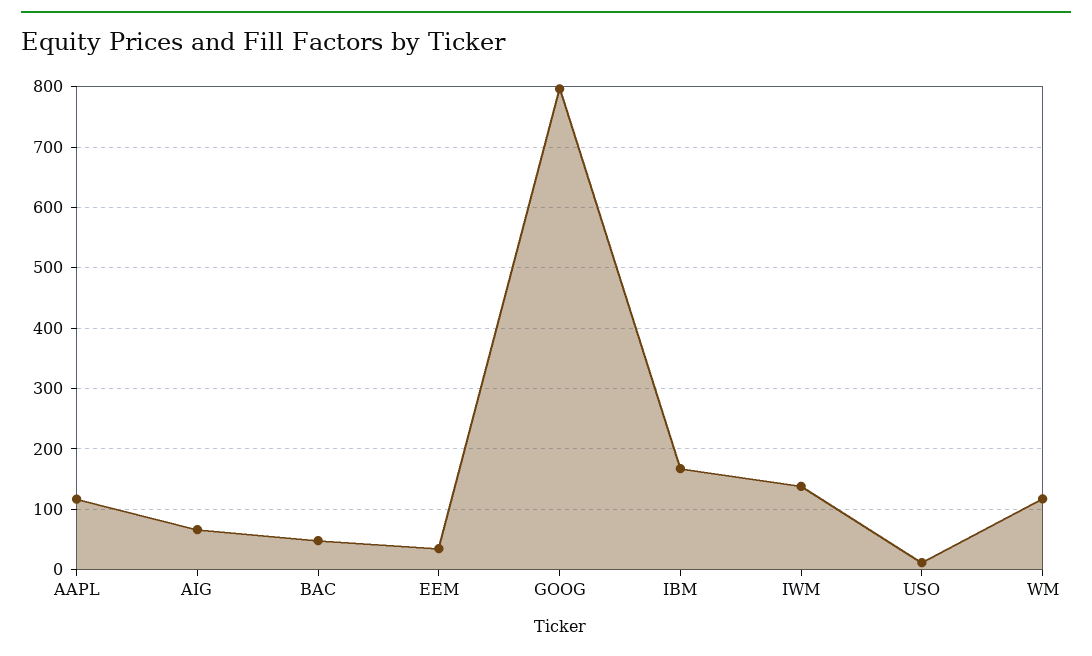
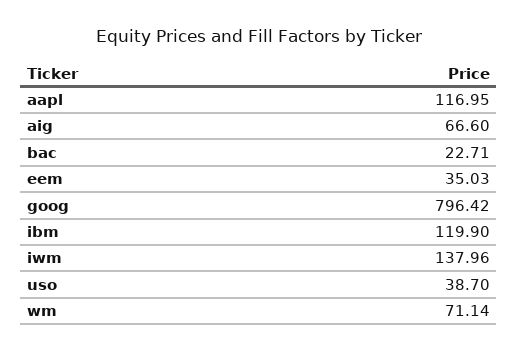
BAC: 50 -> 22.71
IBM: 170 -> 119.9
USO: 10 -> 38.7
WM: 120 -> 71.14

